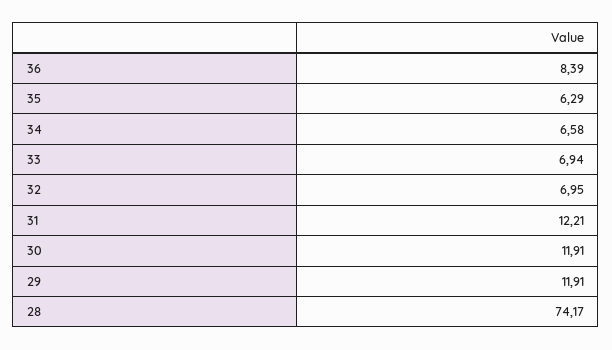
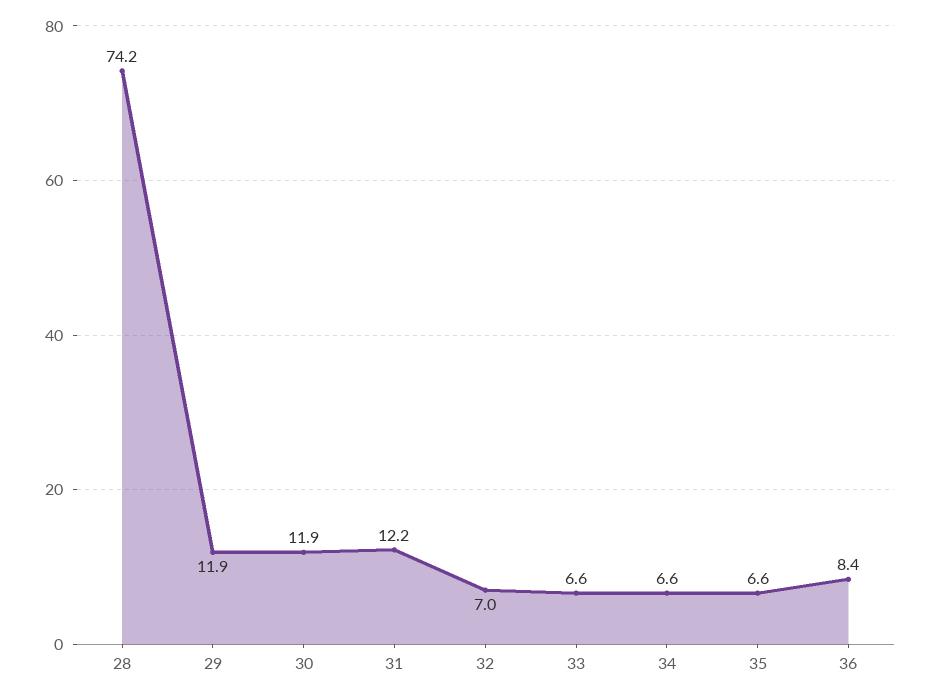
35: 6.29 -> 6.6
33: 6.94 -> 6.6

